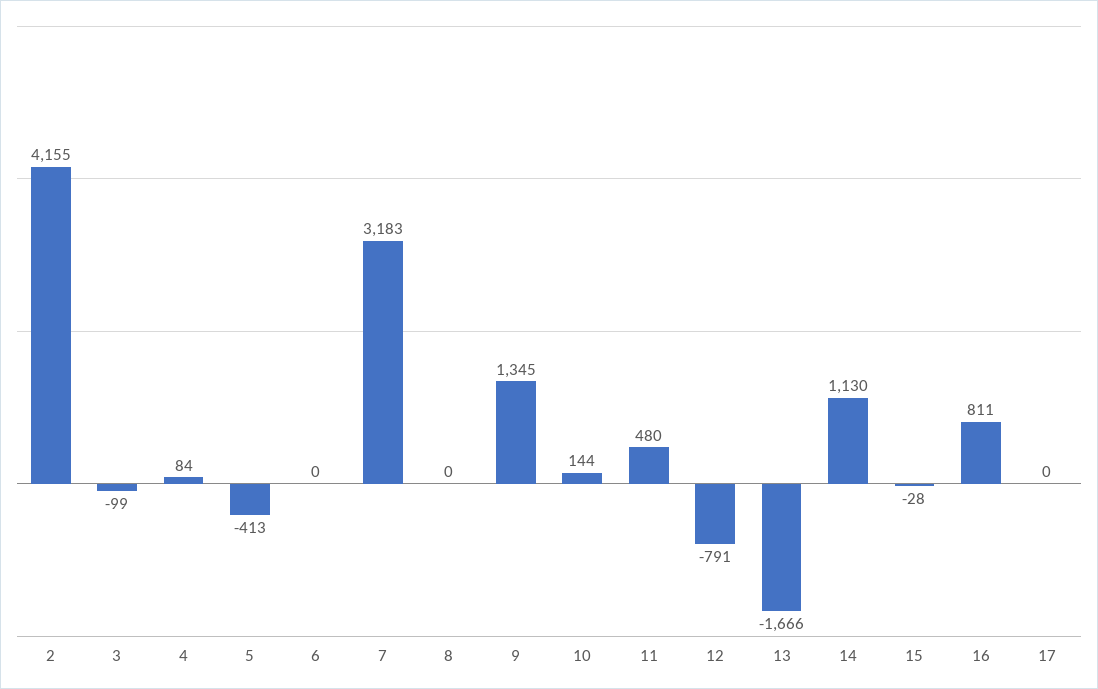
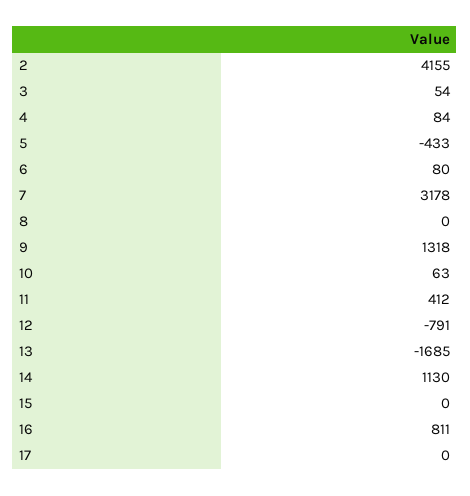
3: -99 -> 54
5: -413 -> -433
6: 0 -> 80
7: 3183 -> 3178
9: 1345 -> 1318
10: 144 -> 63
11: 480 -> 412
13: -1666 -> -1685
15: -28 -> 0

